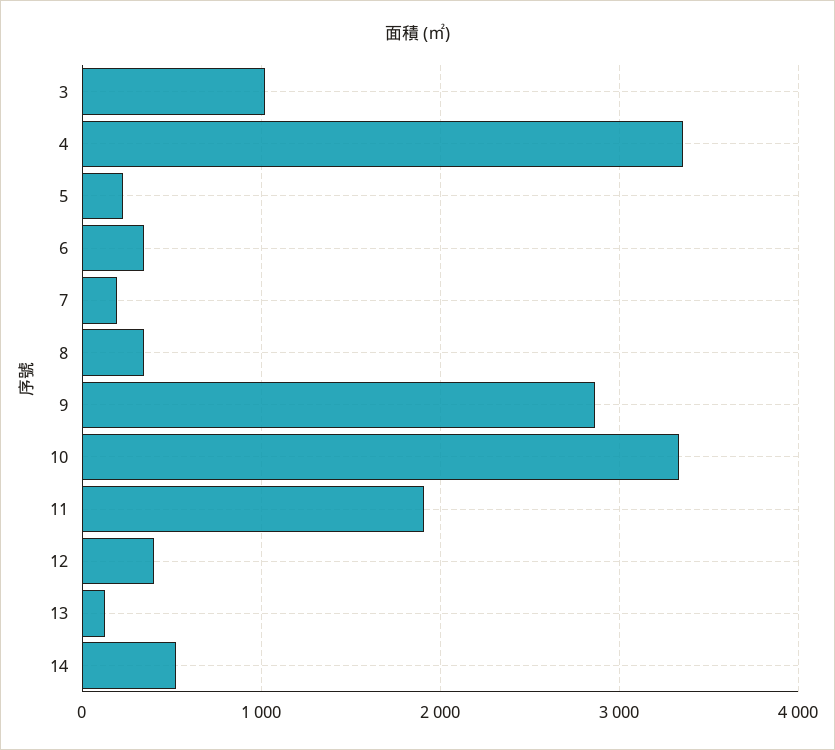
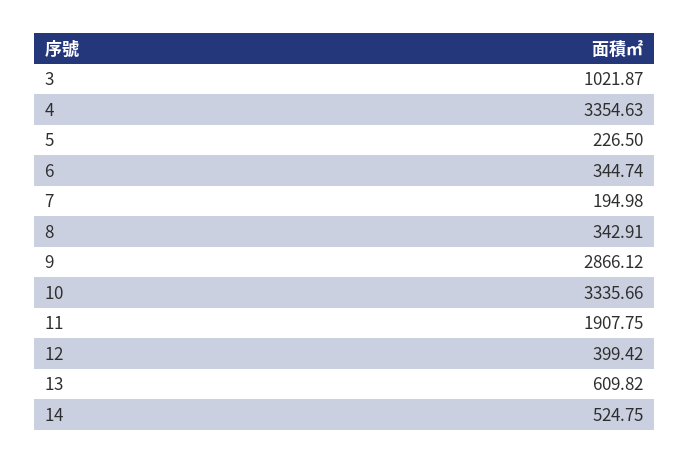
13: 100 -> 609.82

